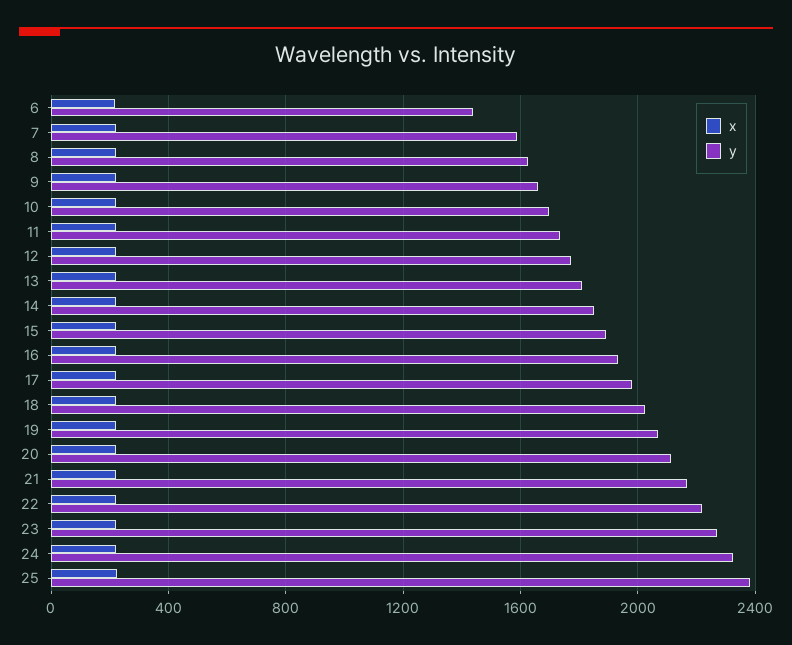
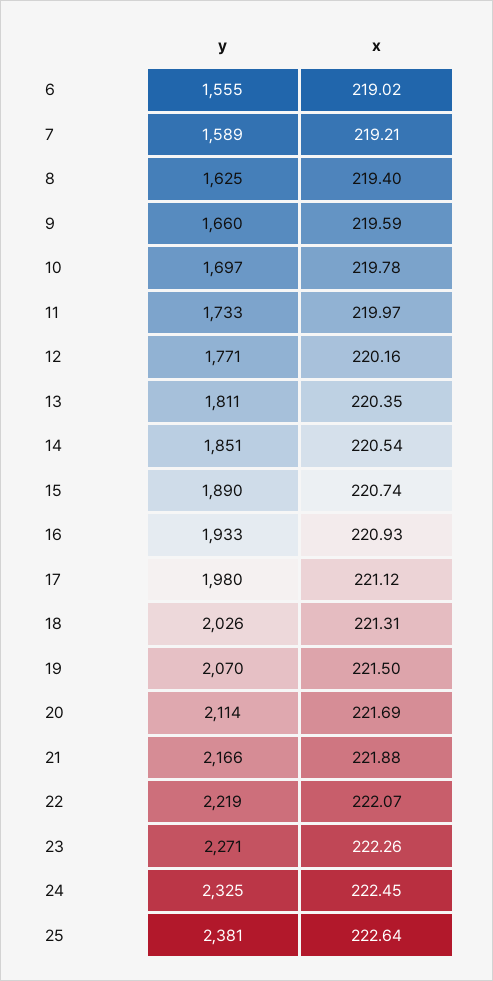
y, 6: 1450 -> 1555

